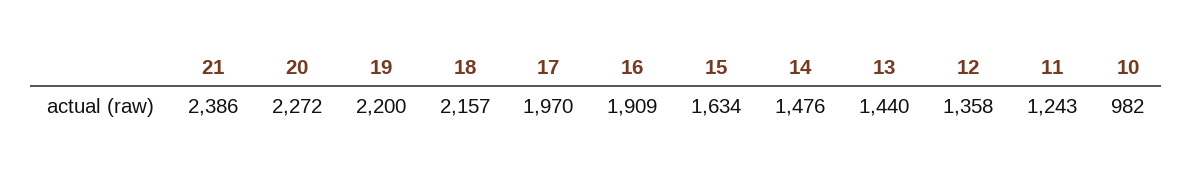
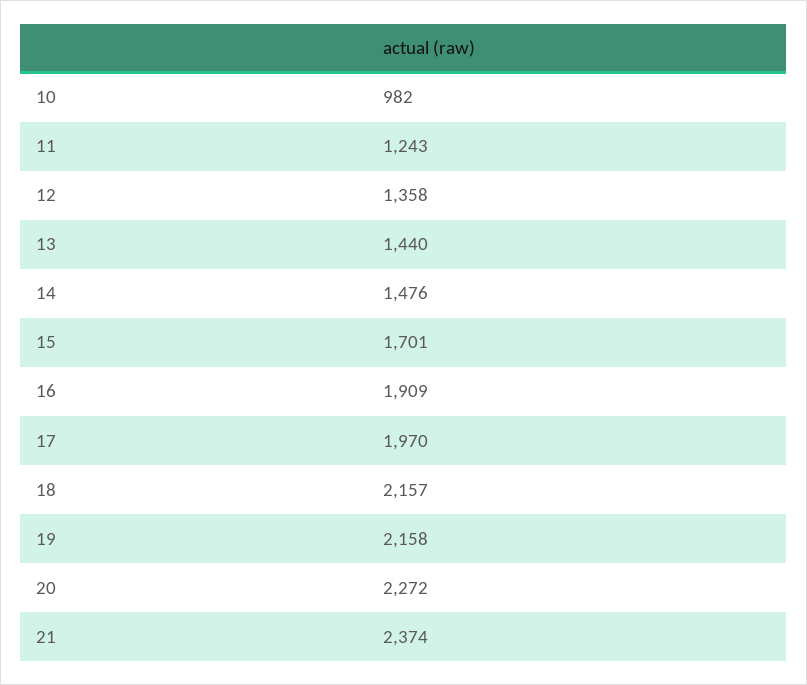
21: 2386 -> 2374
19: 2200 -> 2158
15: 1634 -> 1701

